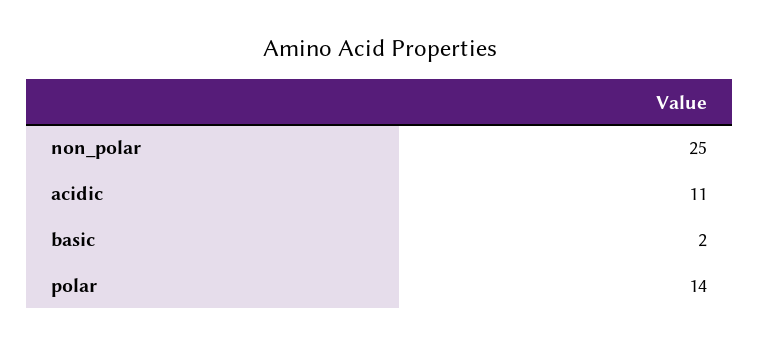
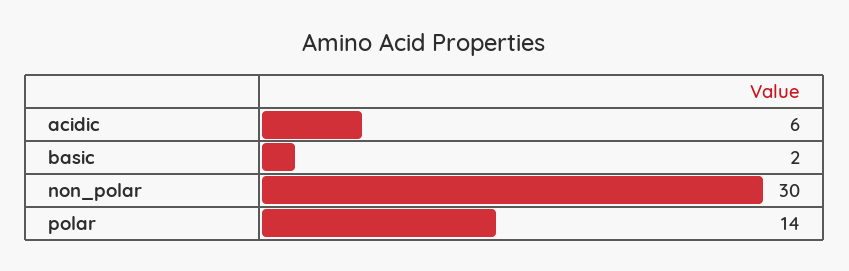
non_polar: 25 -> 30
acidic: 11 -> 6

